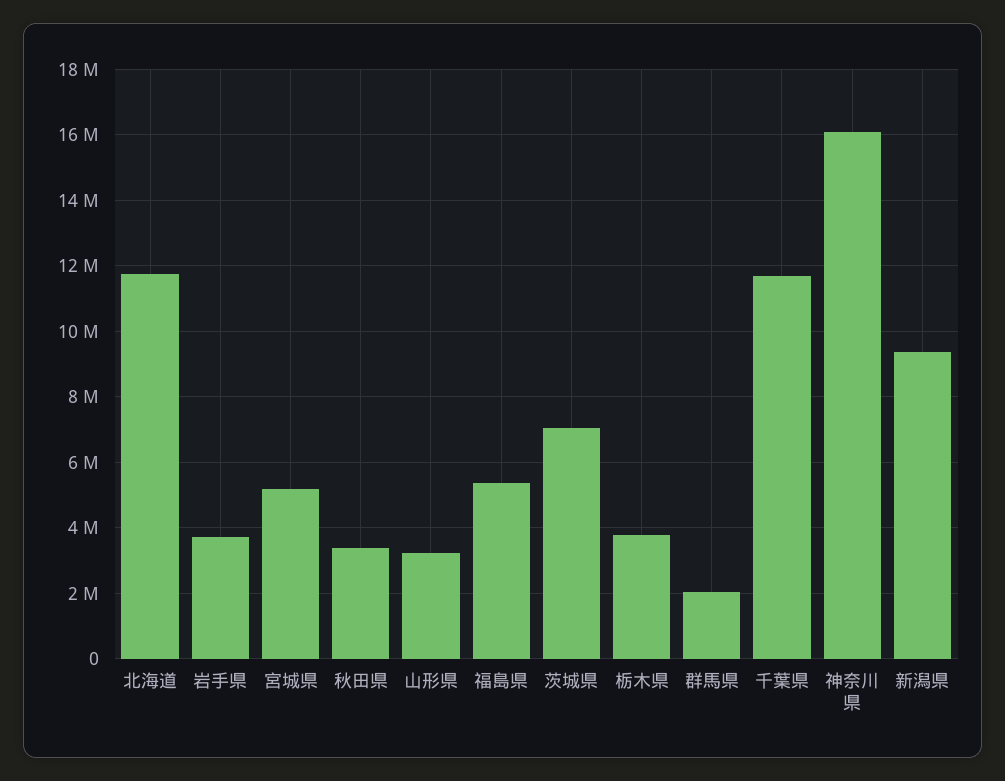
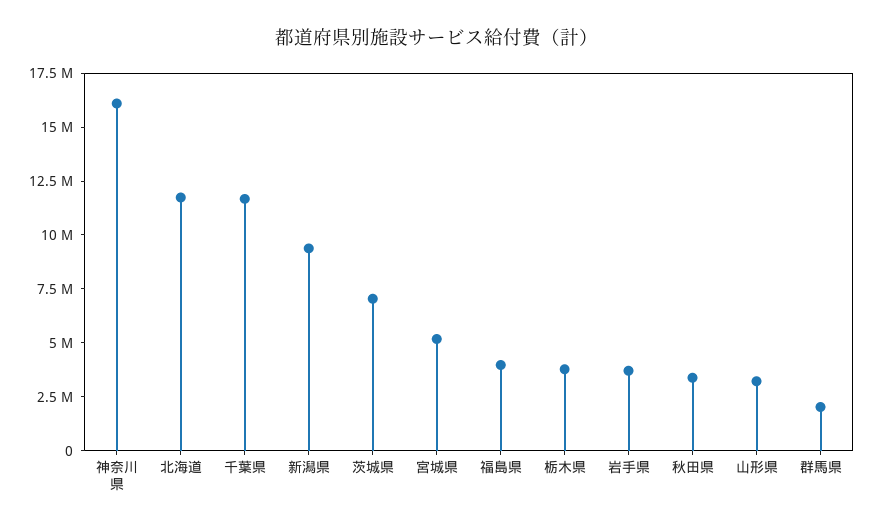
福島県: 5400000 -> 4000000

